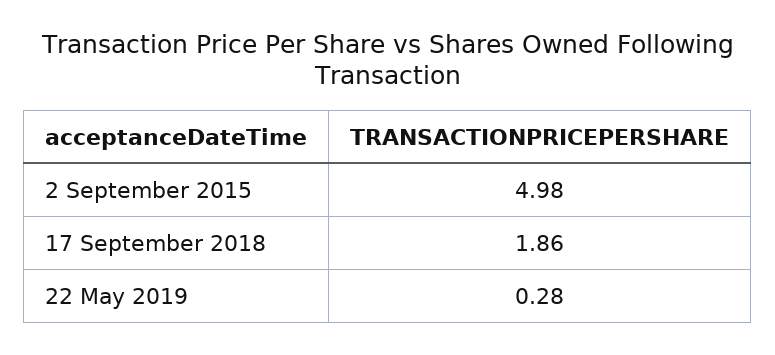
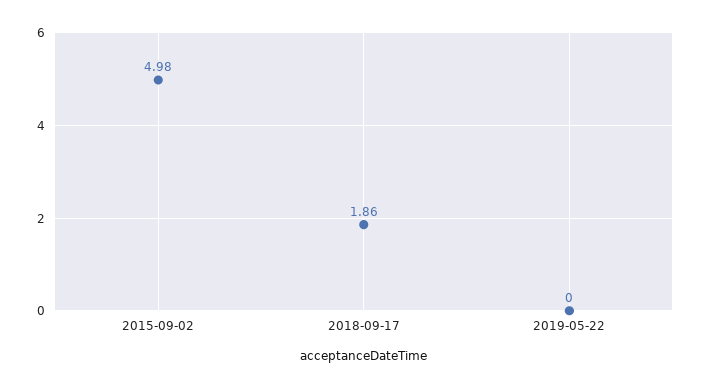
22 May 2019: 0.28 -> 0

